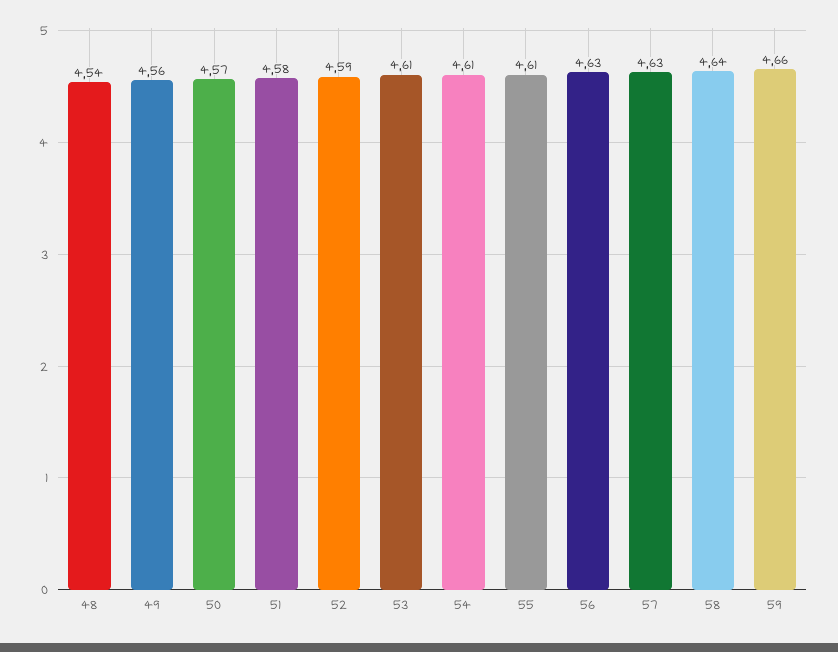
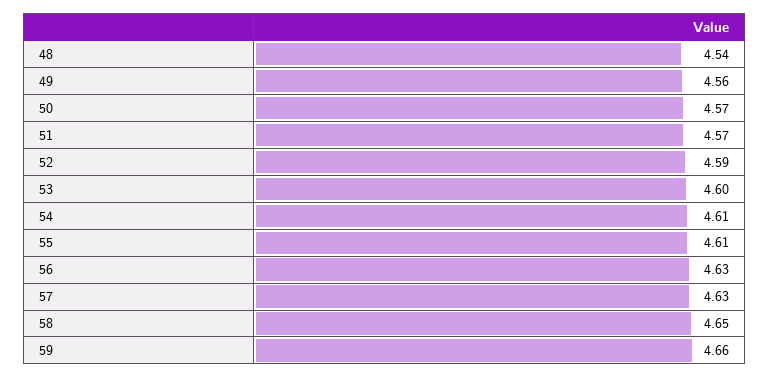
51: 4.58 -> 4.57
53: 4.61 -> 4.6
58: 4.64 -> 4.65

